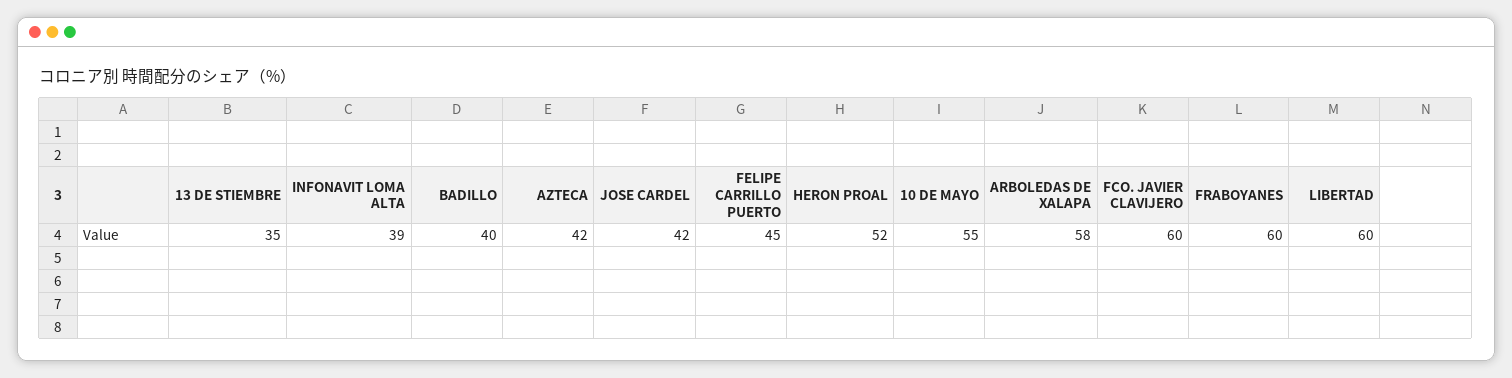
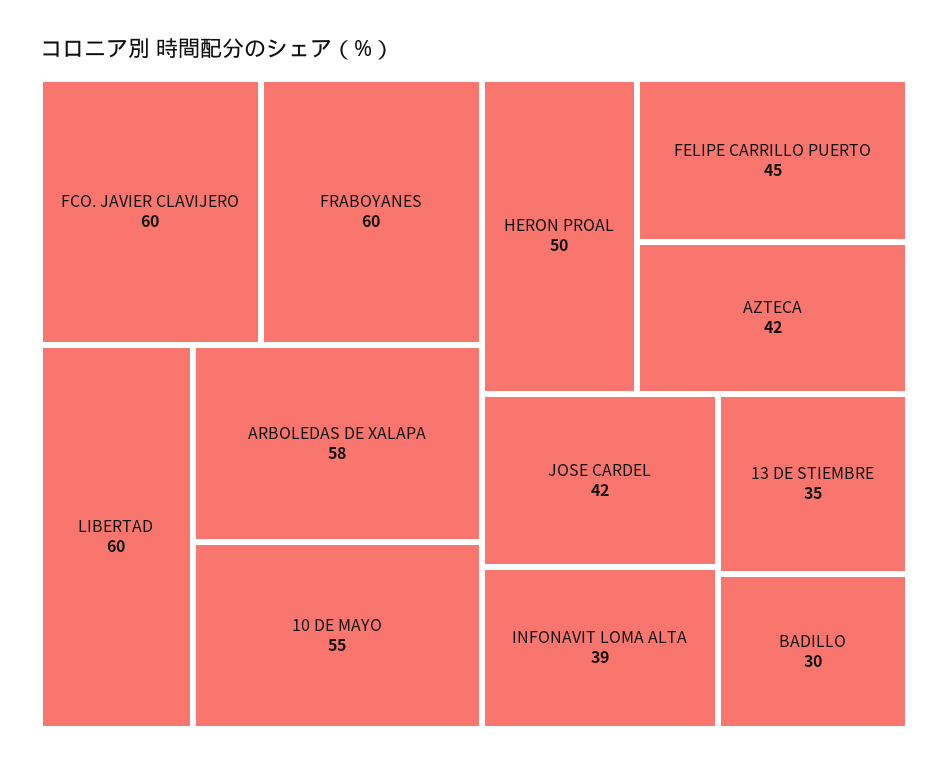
BADILLO: 40 -> 30
HERON PROAL: 52 -> 50

